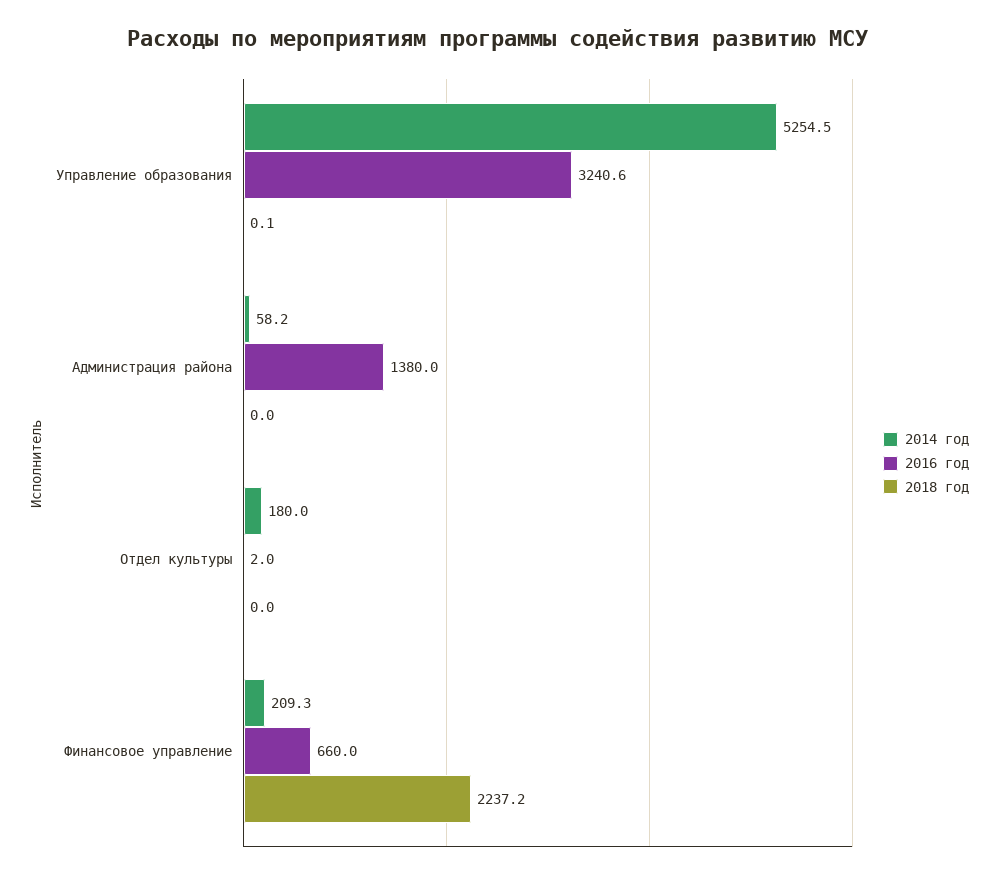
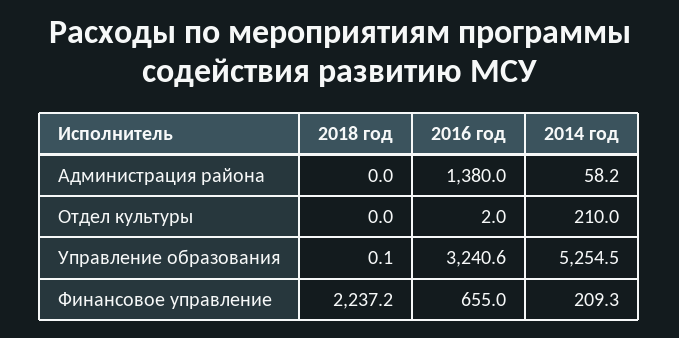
2014 год, Отдел культуры: 180 -> 210
2016 год, Финансовое управление: 660 -> 655

